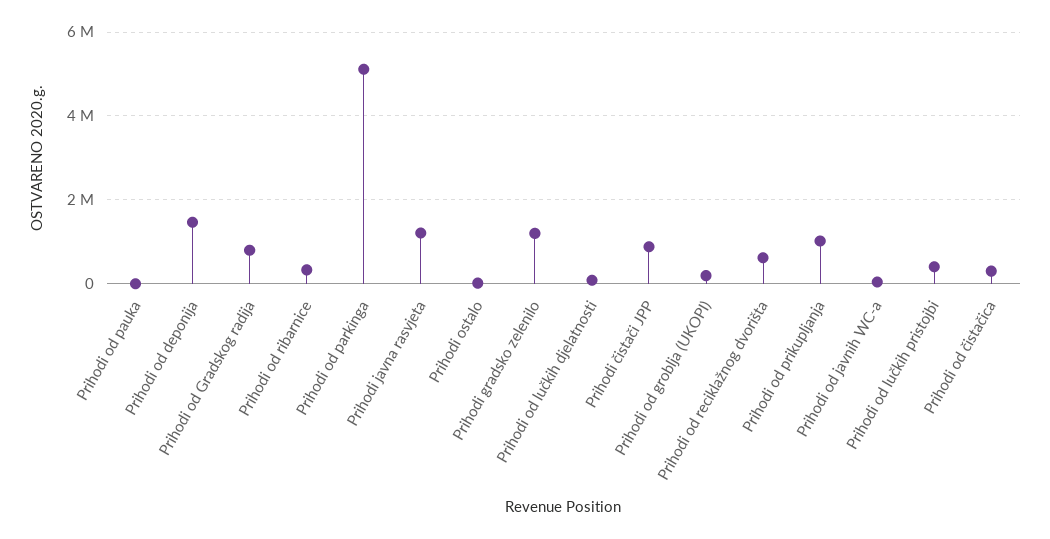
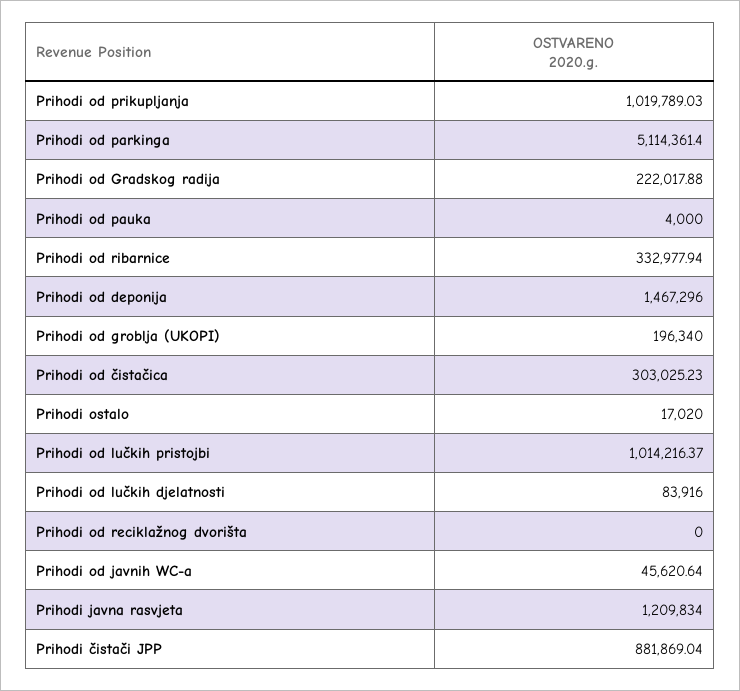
Prihodi od Gradskog radija: 800000 -> 222017.88
Prihodi gradsko zelenilo: 1200000 -> none
Prihodi od reciklažnog dvorišta: 600000 -> 0
Prihodi od lučkih pristojbi: 400000 -> 1014216.37

